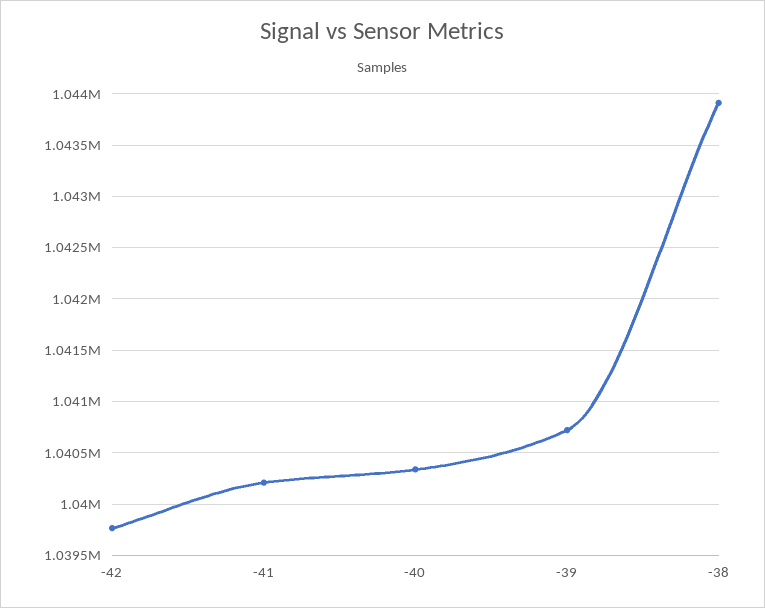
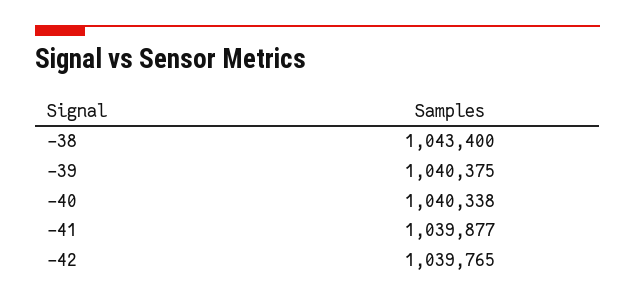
-41: 1040200 -> 1039877
-39: 1040700 -> 1040375
-38: 1043900 -> 1043400

